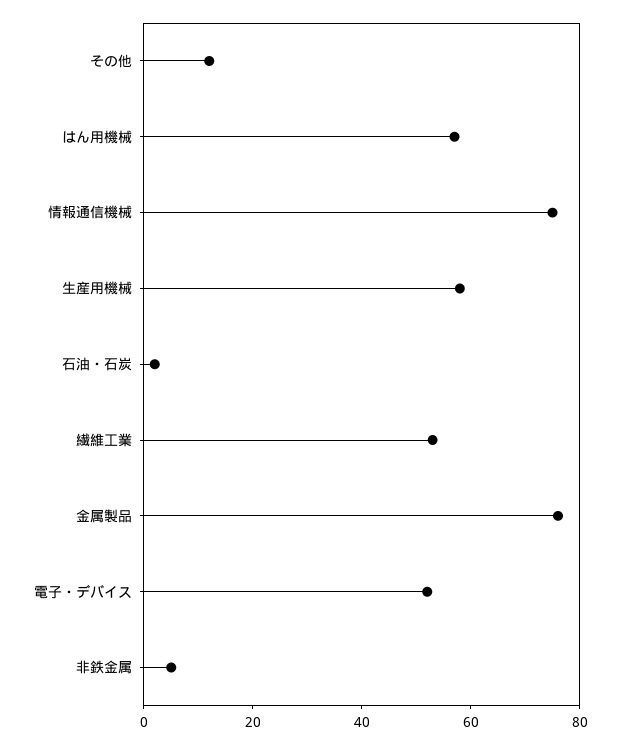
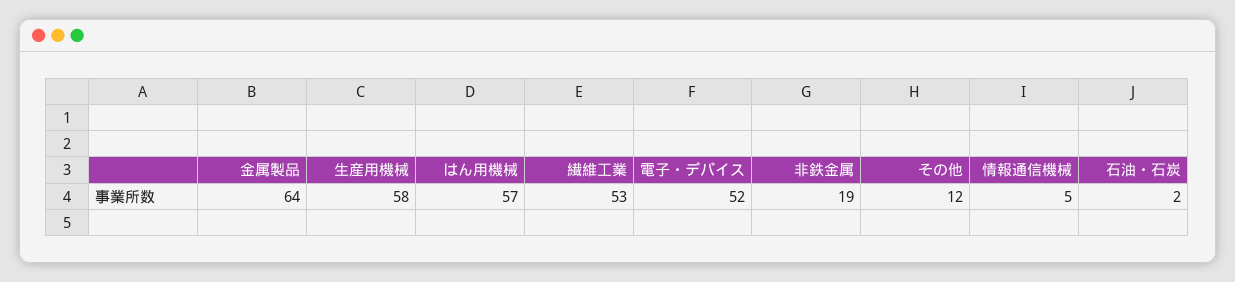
情報通信機械: 75 -> 5
金属製品: 75 -> 64
非鉄金属: 5 -> 19

